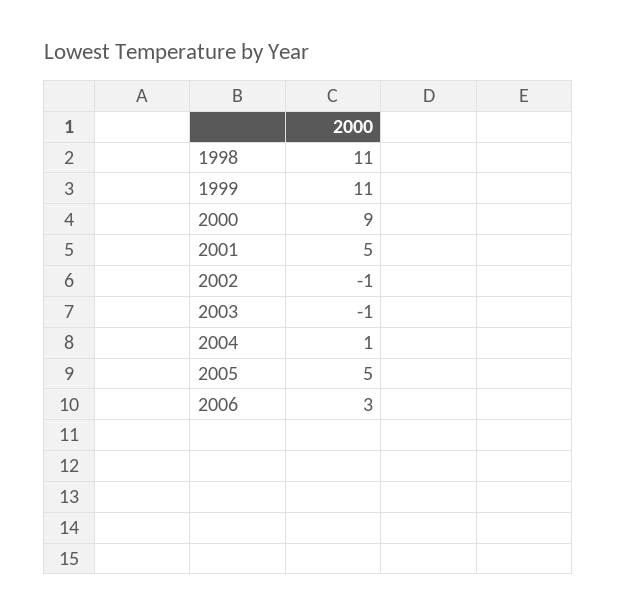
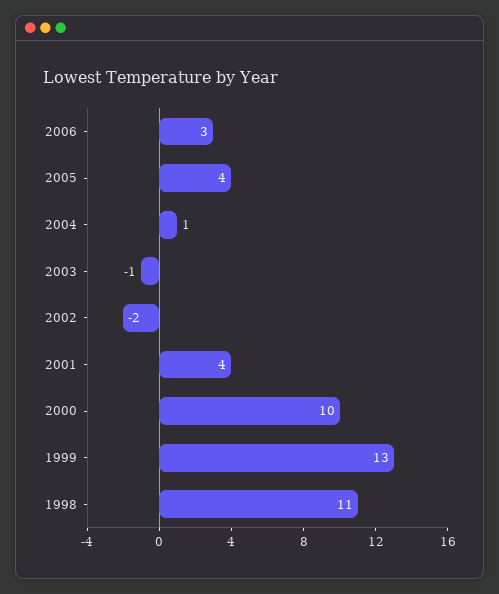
1999: 11 -> 13
2000: 9 -> 10
2001: 5 -> 4
2002: -1 -> -2
2005: 5 -> 4

